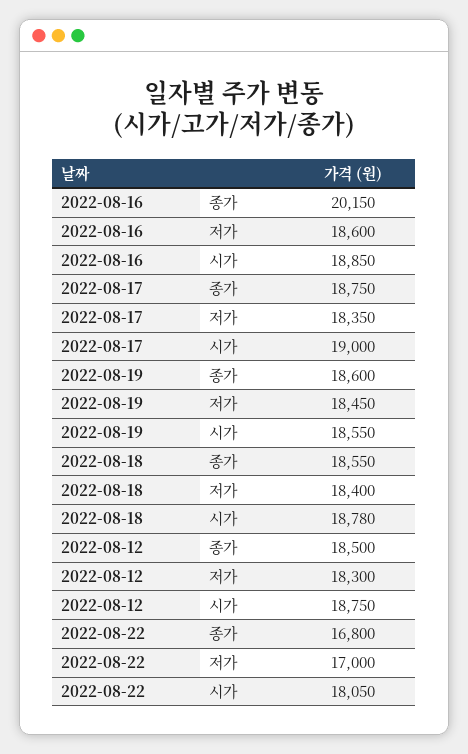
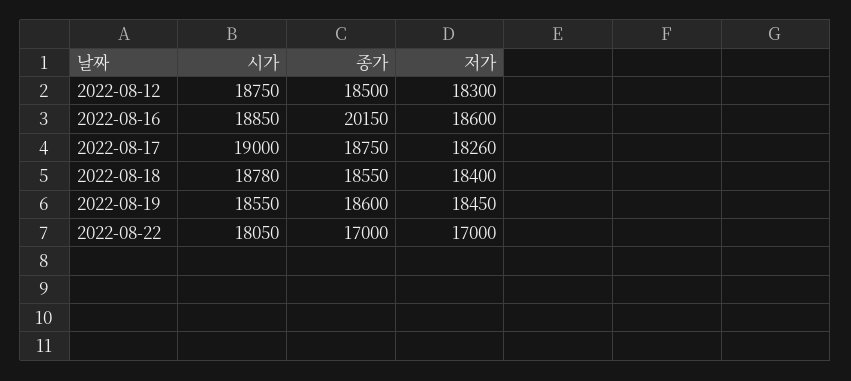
2022-08-17, 저가: 18350 -> 18260
2022-08-22, 종가: 16800 -> 17000

